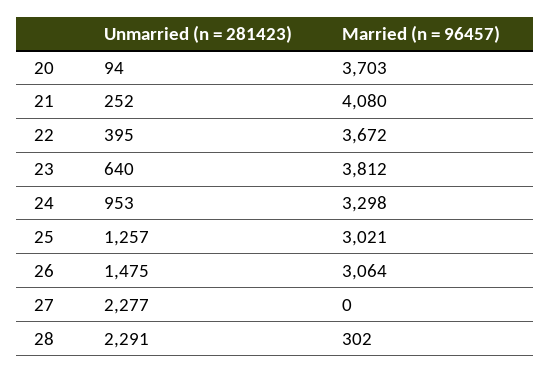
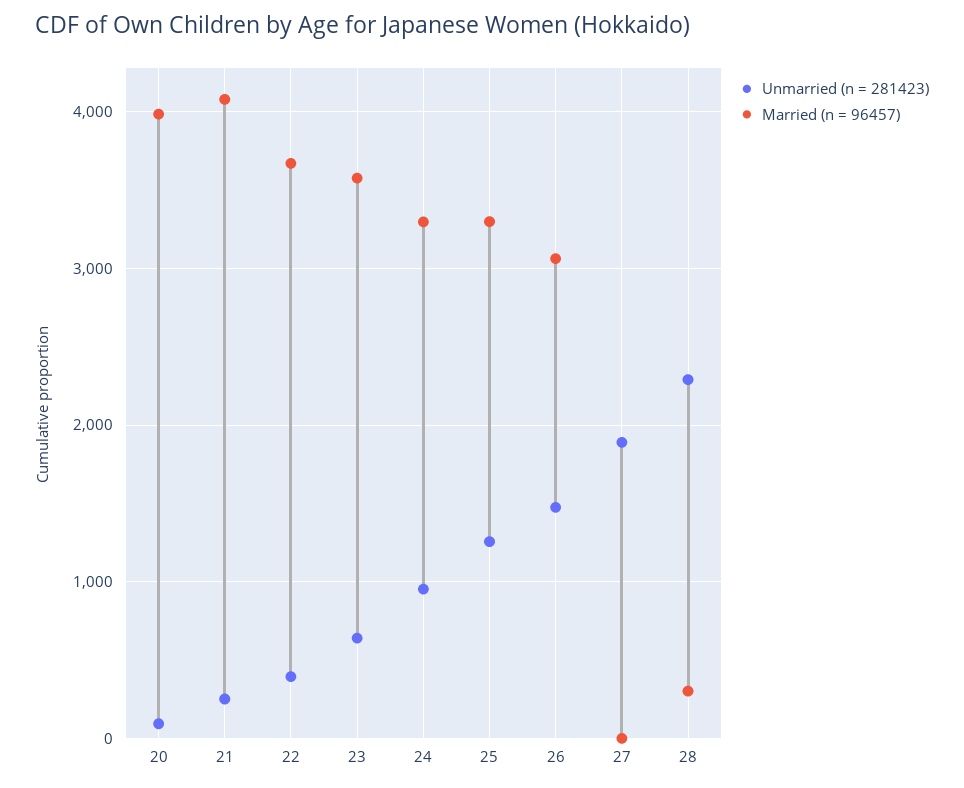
Married (n = 96457), 20: 3703 -> 4000
Married (n = 96457), 23: 3812 -> 3600
Married (n = 96457), 25: 3021 -> 3300
Unmarried (n = 281423), 27: 2277 -> 1900

